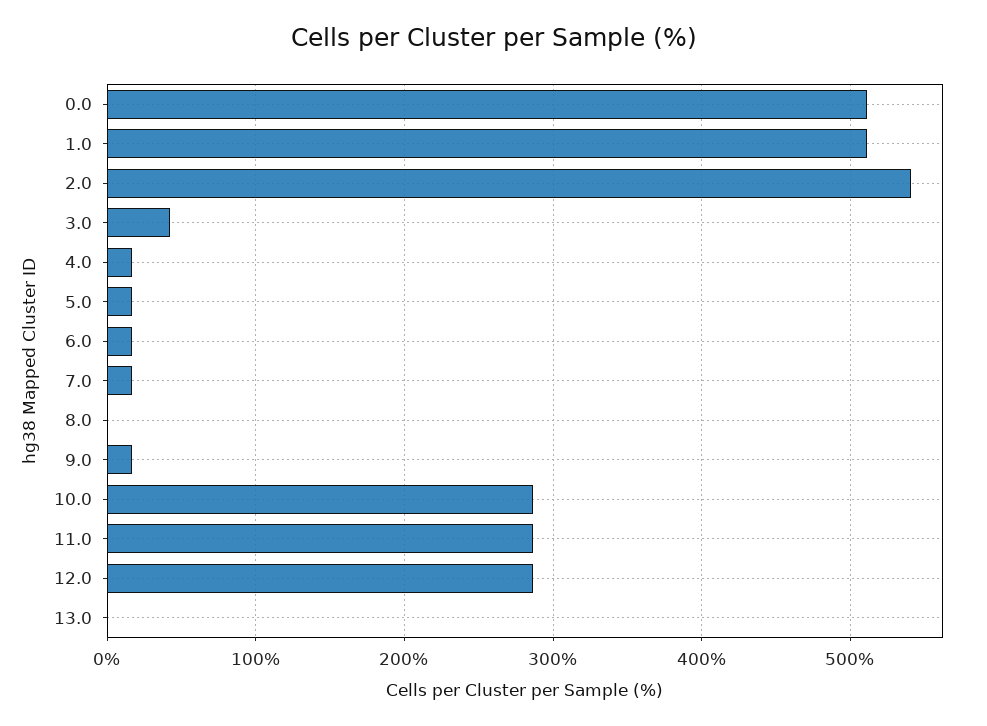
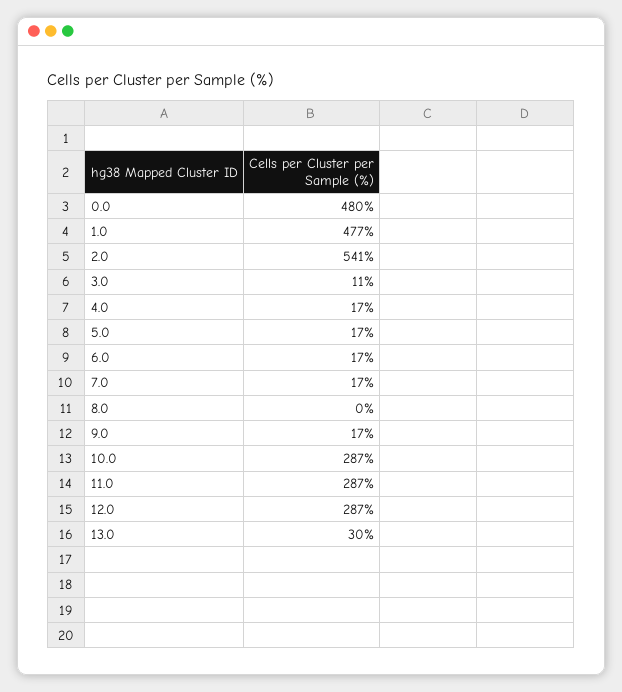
0.0: 510 -> 480
1.0: 510 -> 477
3.0: 40 -> 11
13.0: 0 -> 30

